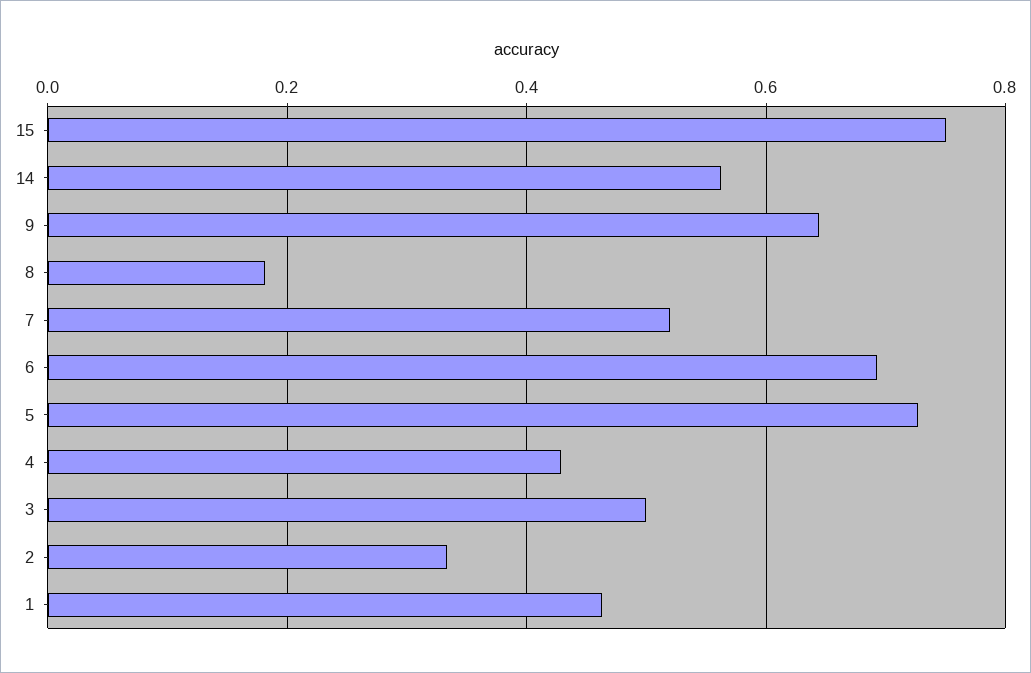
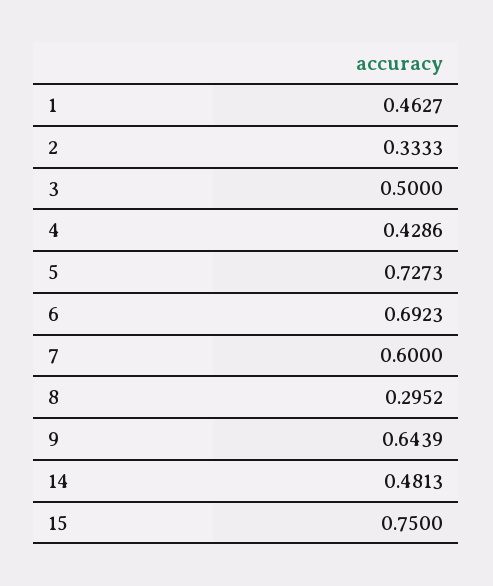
14: 0.56 -> 0.4813
8: 0.18 -> 0.2952
7: 0.52 -> 0.6

